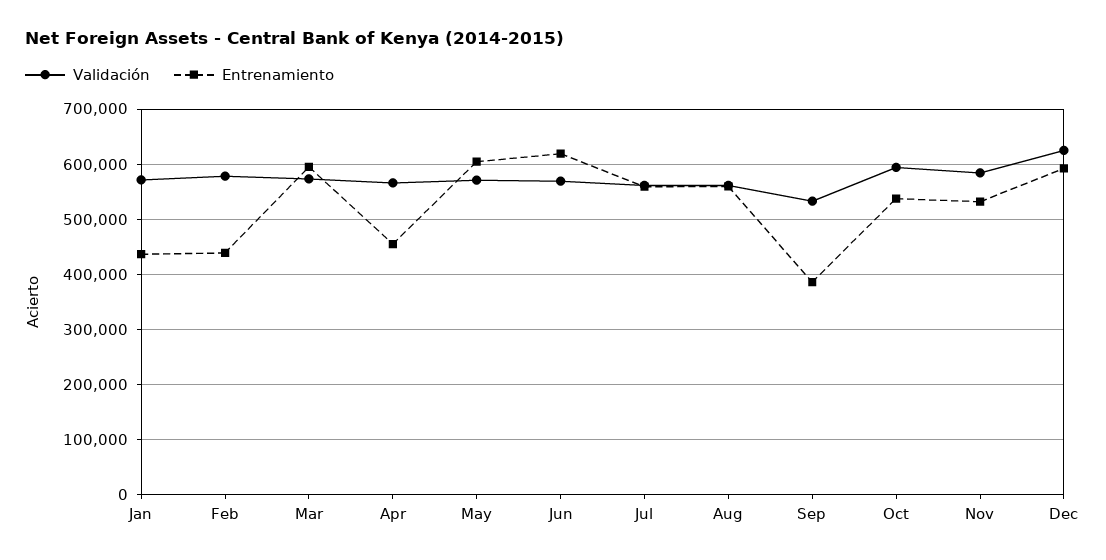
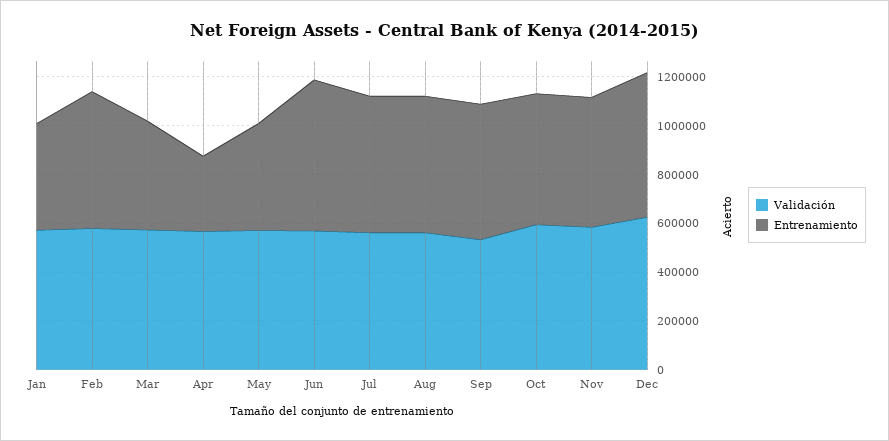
Entrenamiento, Feb: 440000 -> 550000
Entrenamiento, Mar: 600000 -> 450000
Entrenamiento, Apr: 460000 -> 300000
Entrenamiento, May: 600000 -> 450000
Entrenamiento, Sep: 380000 -> 550000

